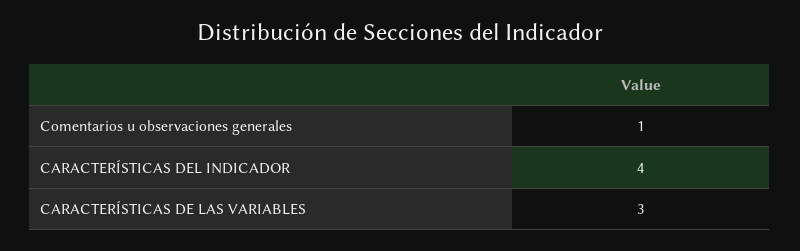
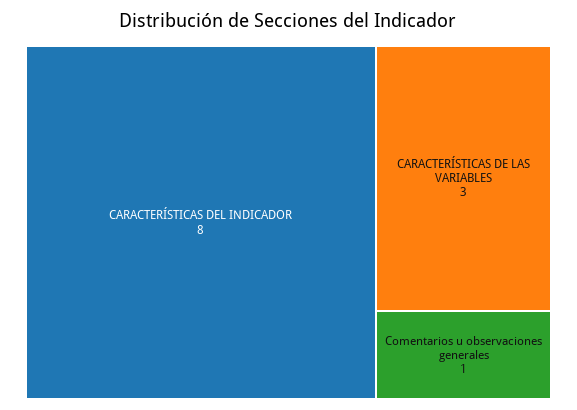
CARACTERÍSTICAS DEL INDICADOR: 4 -> 8

